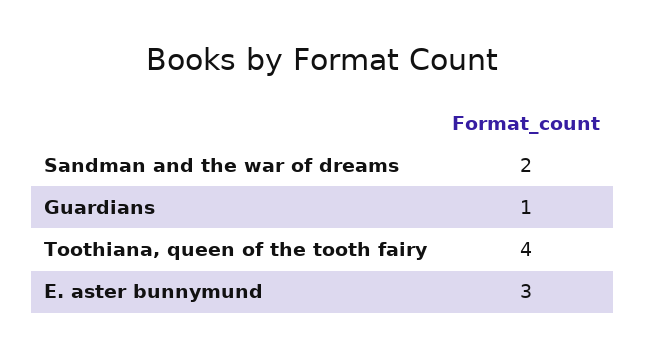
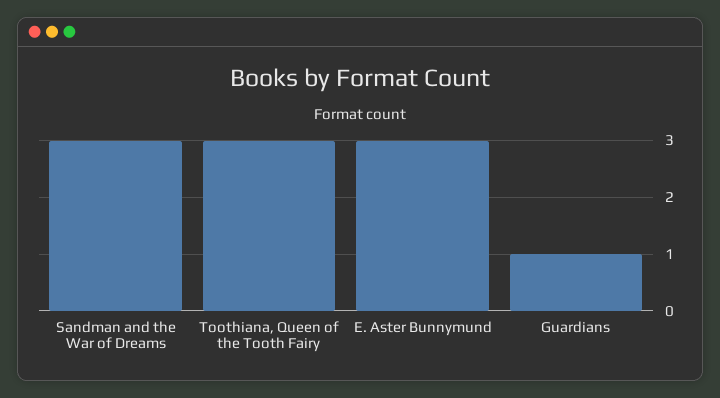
Sandman and the war of dreams: 2 -> 3
Toothiana, queen of the tooth fairy: 4 -> 3

